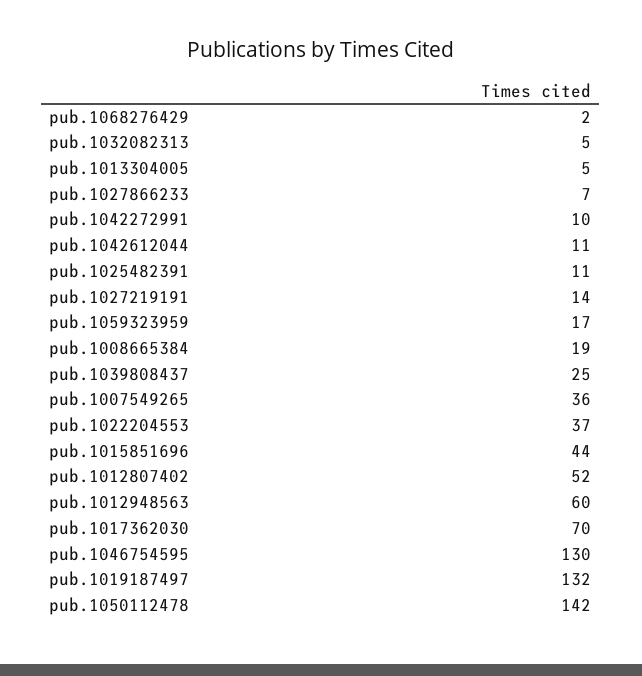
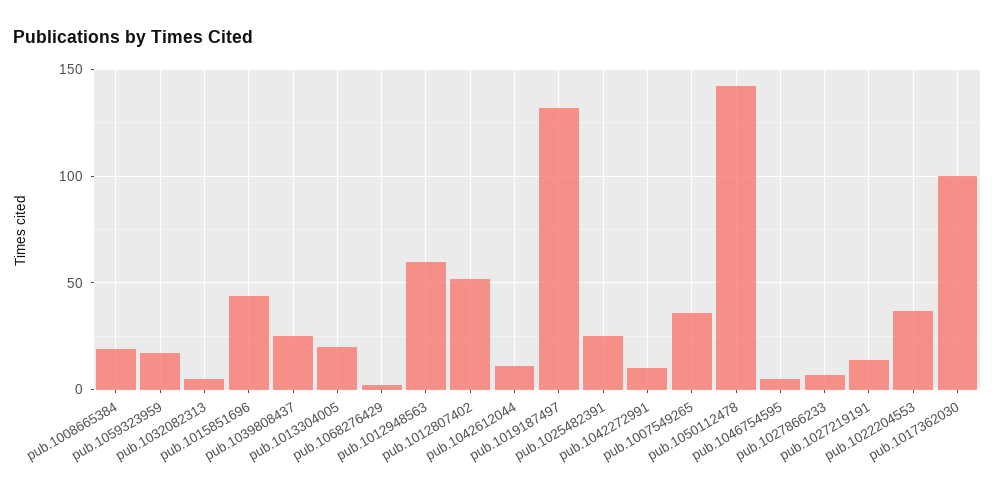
pub.1013304005: 5 -> 20
pub.1025482391: 11 -> 25
pub.1017362030: 70 -> 100
pub.1046754595: 130 -> 5

